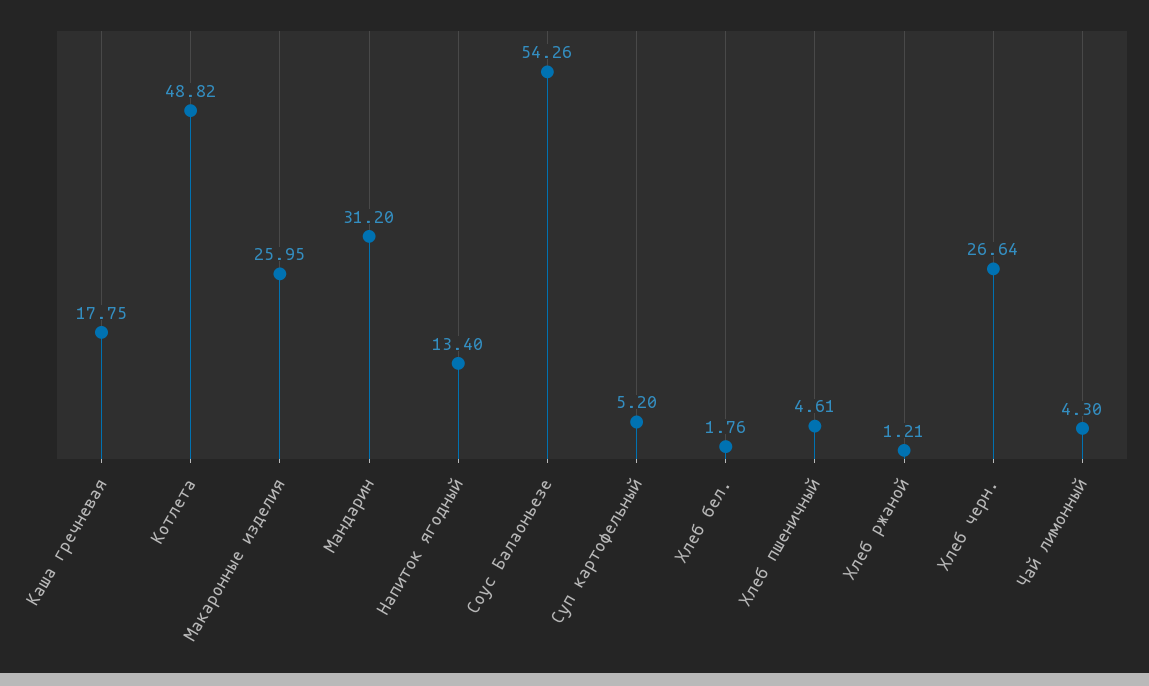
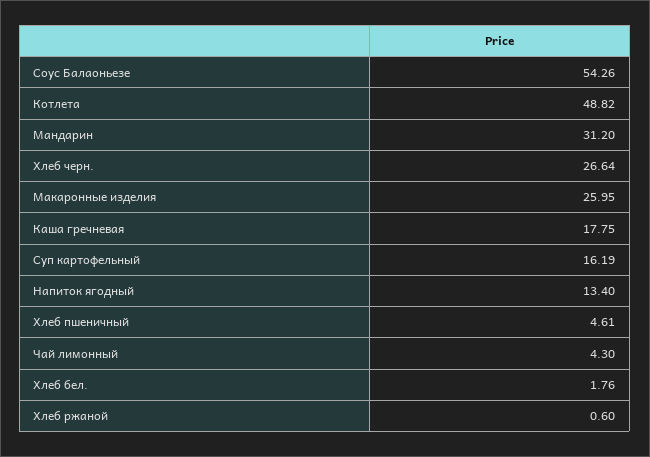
Суп картофельный: 5.2 -> 16.19
Хлеб ржаной: 1.21 -> 0.6

